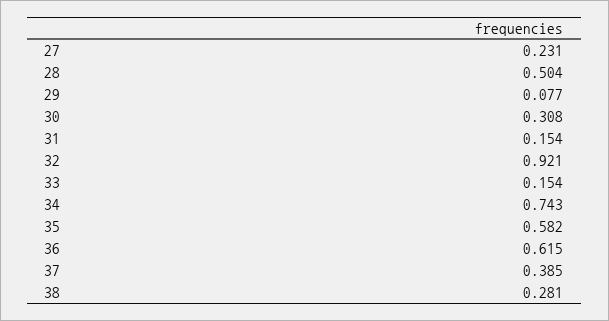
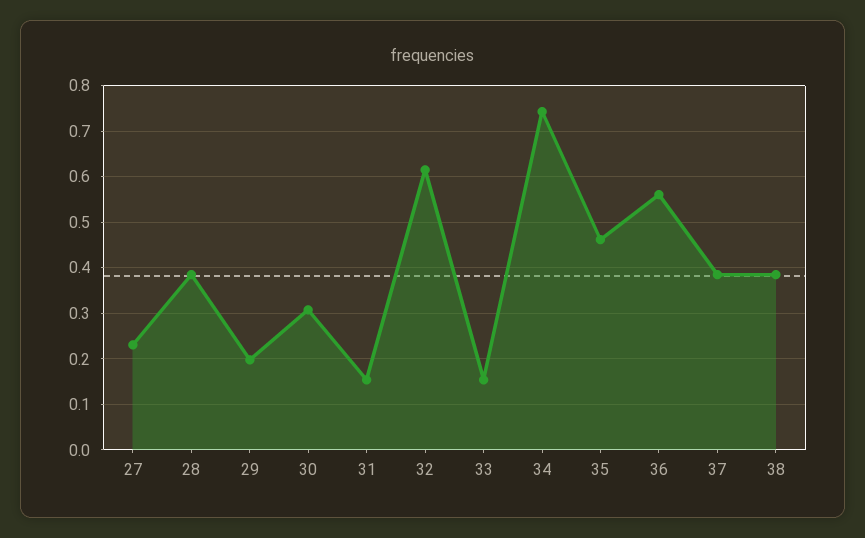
28: 0.504 -> 0.38
29: 0.077 -> 0.2
32: 0.921 -> 0.62
35: 0.582 -> 0.46
36: 0.615 -> 0.56
38: 0.281 -> 0.38

